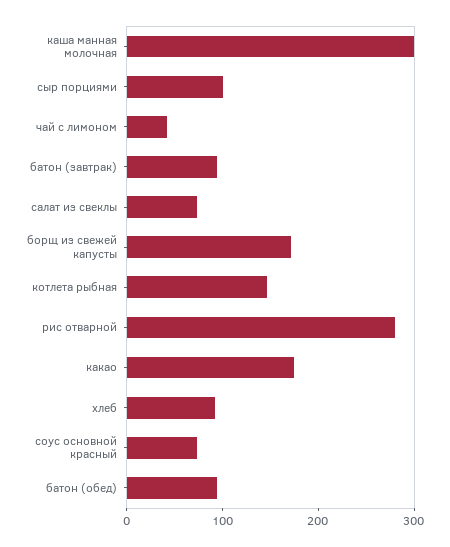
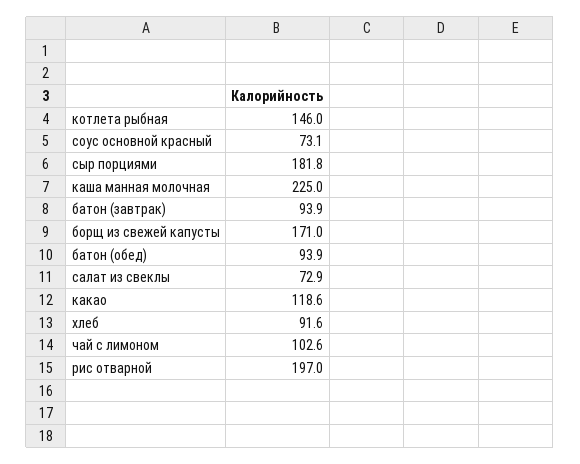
каша манная молочная: 300 -> 225
сыр порциями: 100 -> 181.8
чай с лимоном: 40 -> 102.6
рис отварной: 280 -> 197
какао: 180 -> 118.6

